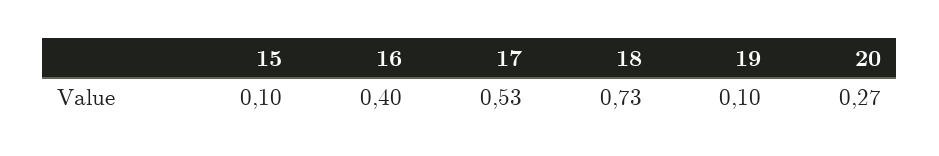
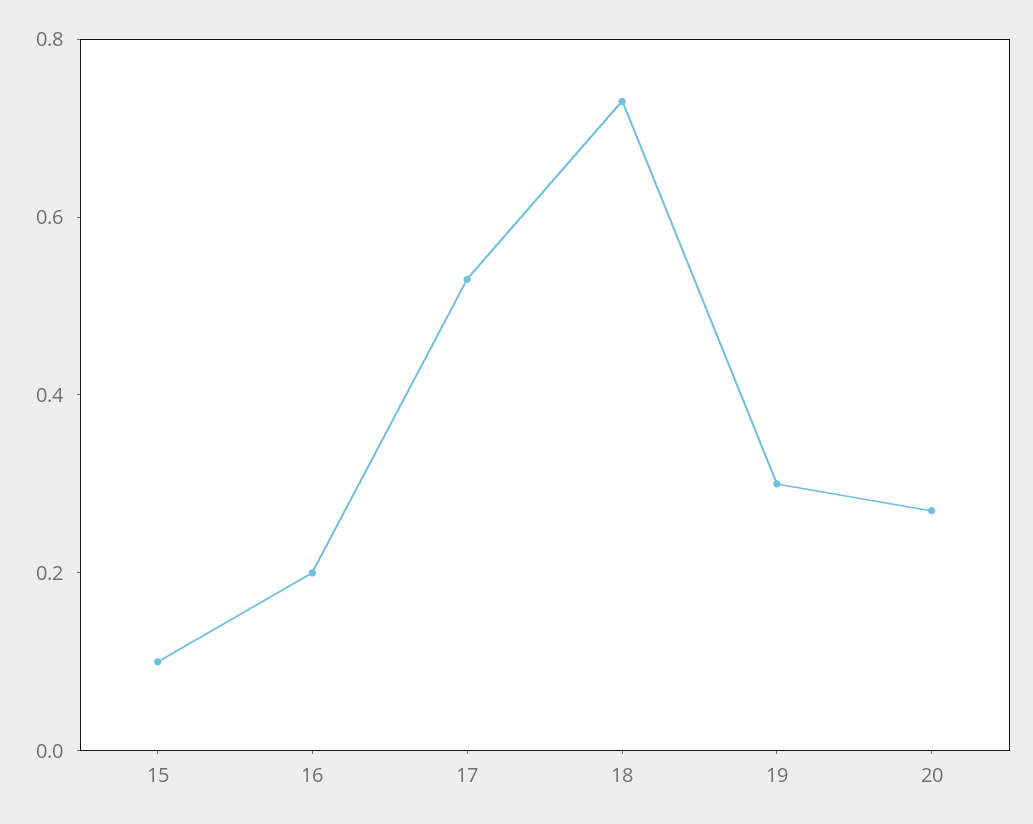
16: 0.4 -> 0.2
19: 0.1 -> 0.3

